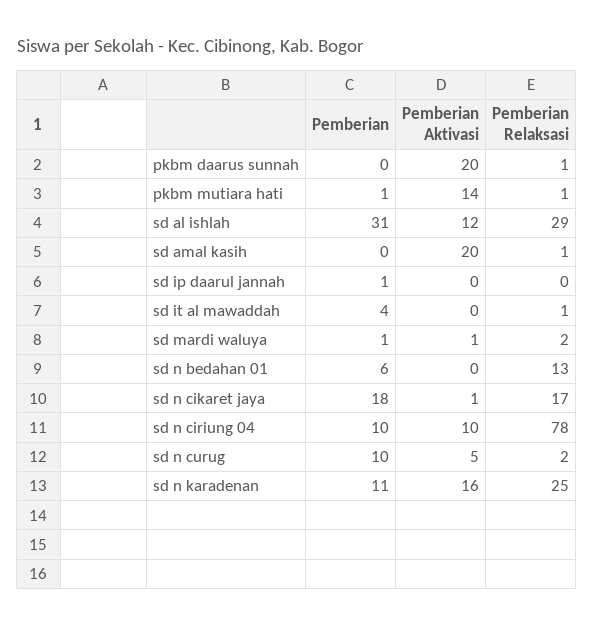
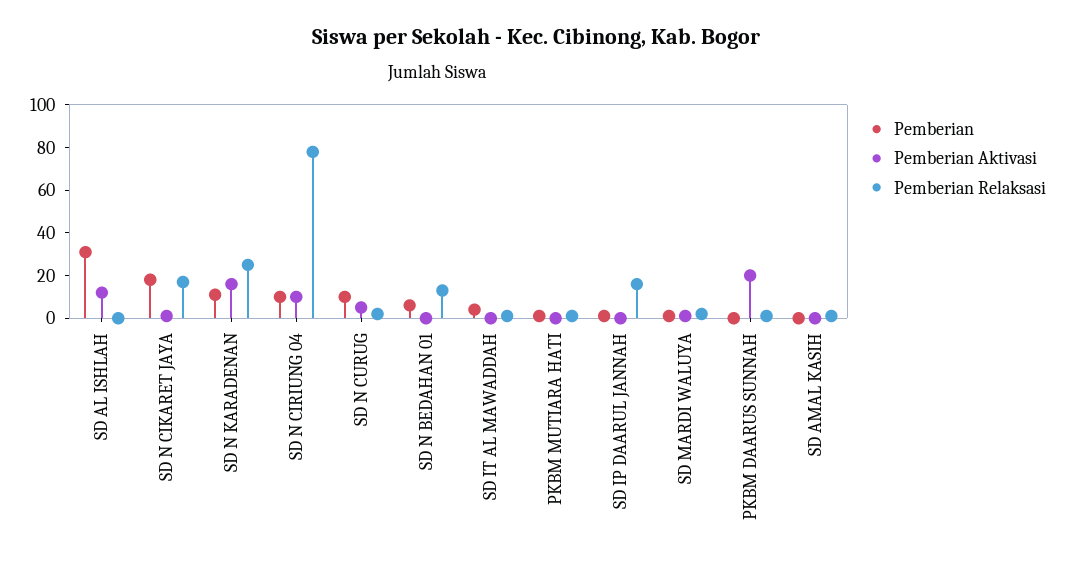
Pemberian Aktivasi, pkbm mutiara hati: 14 -> 0
Pemberian Relaksasi, sd al ishlah: 29 -> 0
Pemberian Aktivasi, sd amal kasih: 20 -> 0
Pemberian Relaksasi, sd ip daarul jannah: 0 -> 15

